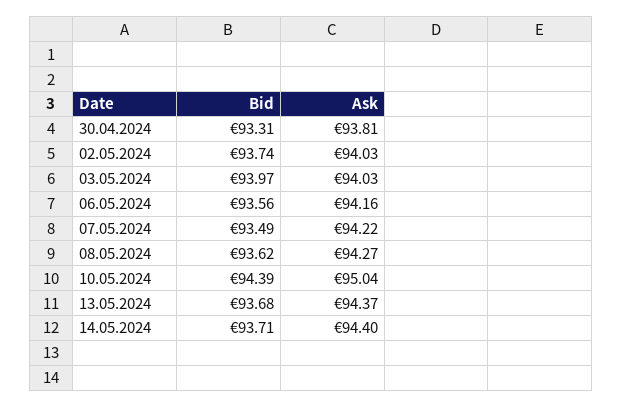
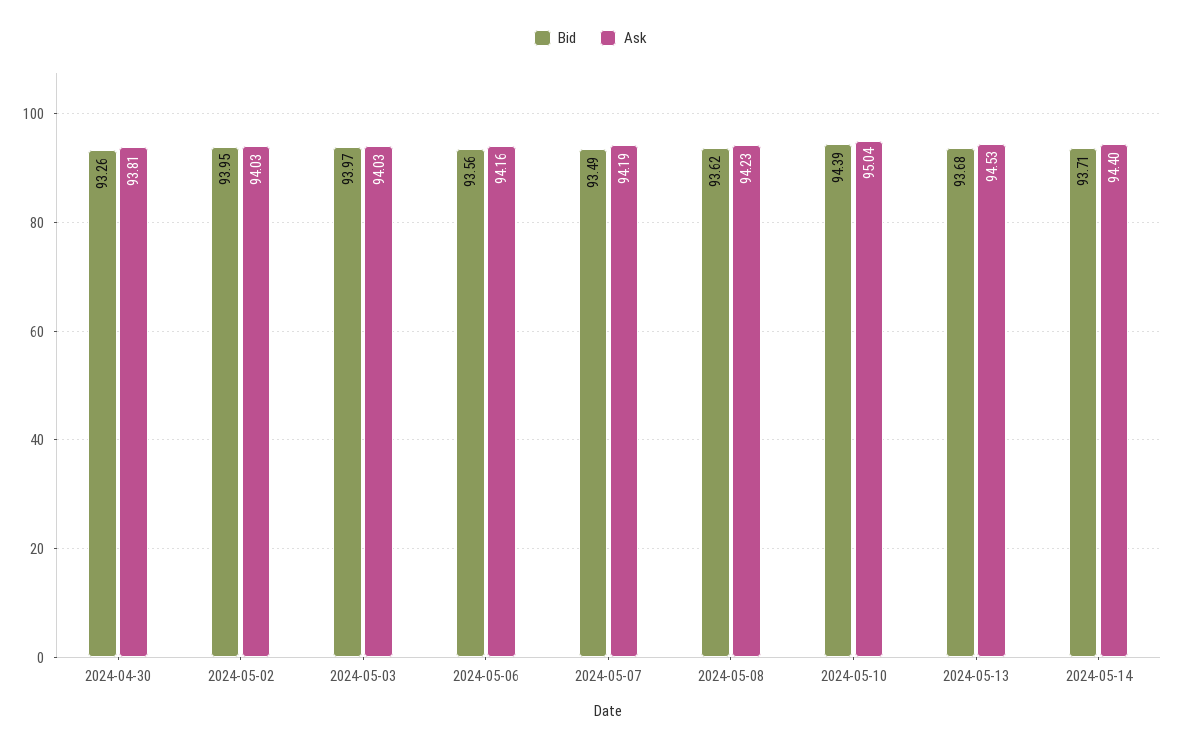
Bid, 30.04.2024: 93.31 -> 93.26
Bid, 02.05.2024: 93.74 -> 93.95
Ask, 07.05.2024: 94.22 -> 94.19
Ask, 08.05.2024: 94.27 -> 94.23
Ask, 13.05.2024: 94.37 -> 94.53

